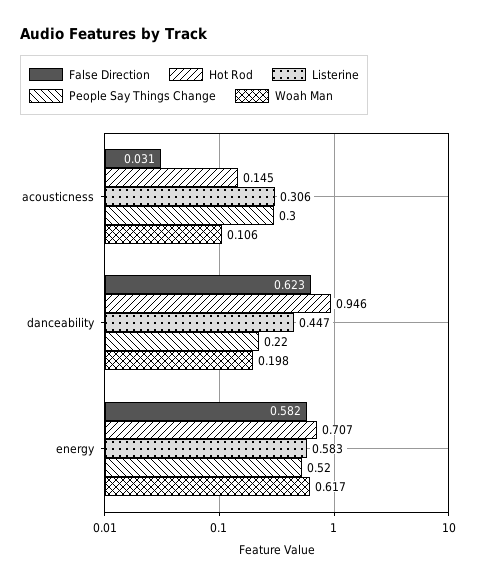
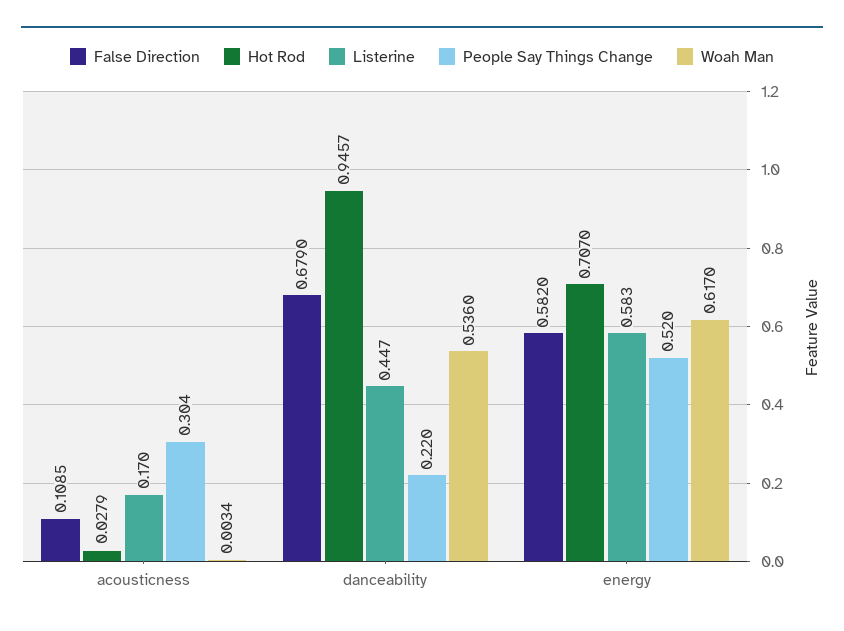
False Direction, acousticness: 0.031 -> 0.1085
Hot Rod, acousticness: 0.145 -> 0.0279
Listerine, acousticness: 0.306 -> 0.17
Woah Man, acousticness: 0.106 -> 0.0034
False Direction, danceability: 0.623 -> 0.679
Woah Man, danceability: 0.198 -> 0.536

